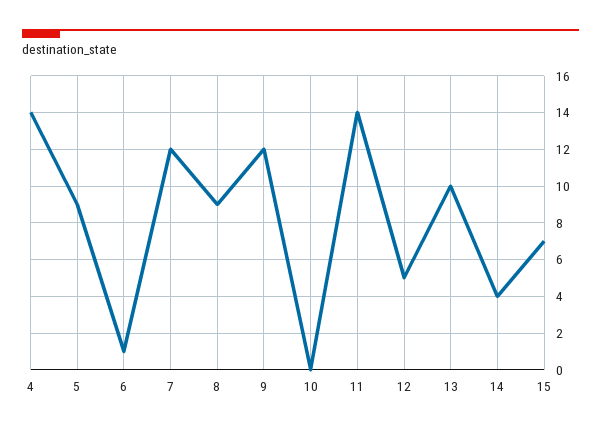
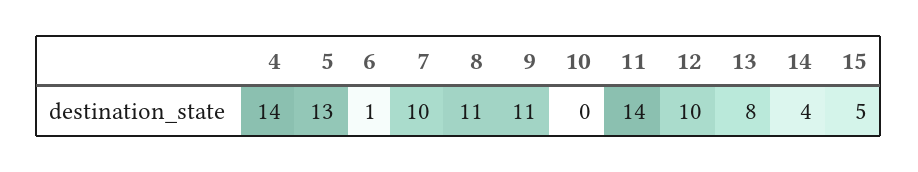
5: 9 -> 13
7: 12 -> 10
8: 9 -> 11
9: 12 -> 11
12: 5 -> 10
13: 10 -> 8
15: 7 -> 5

